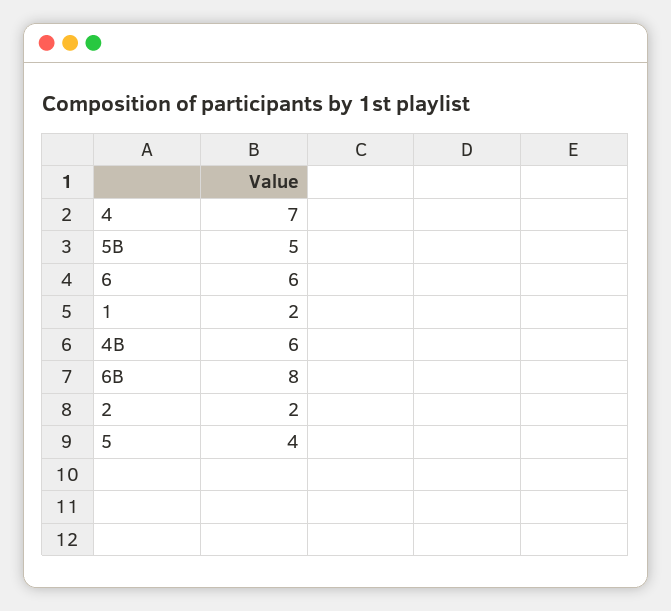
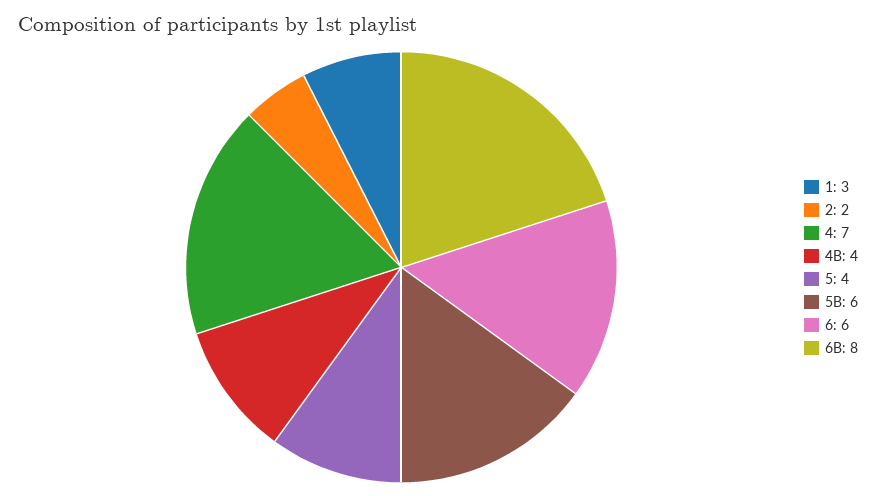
5B: 5 -> 6
1: 2 -> 3
4B: 6 -> 4

